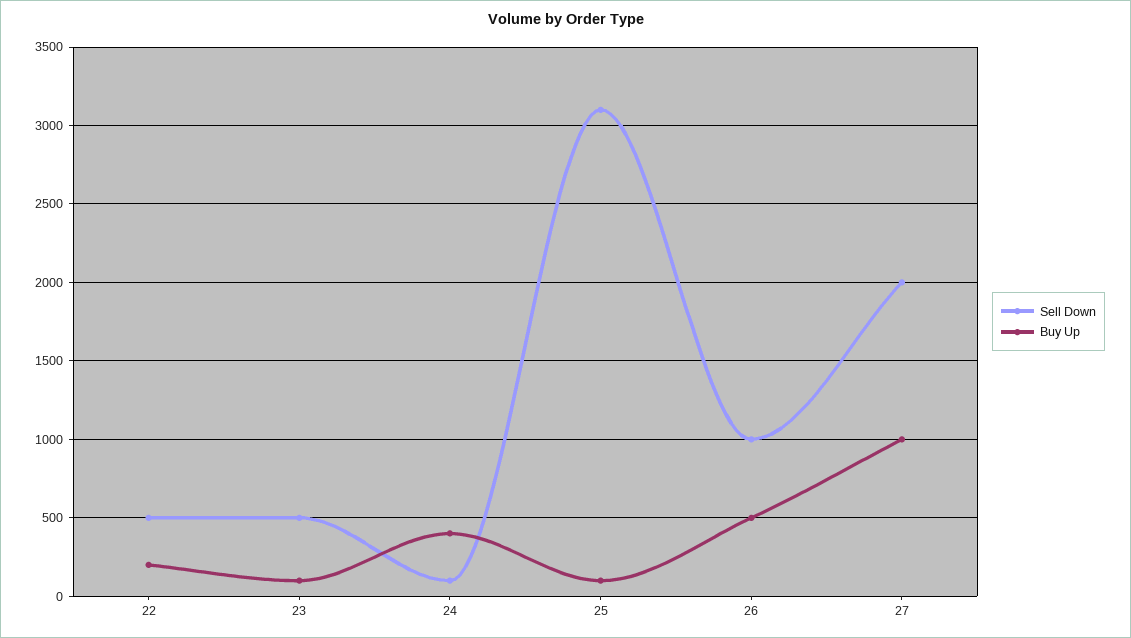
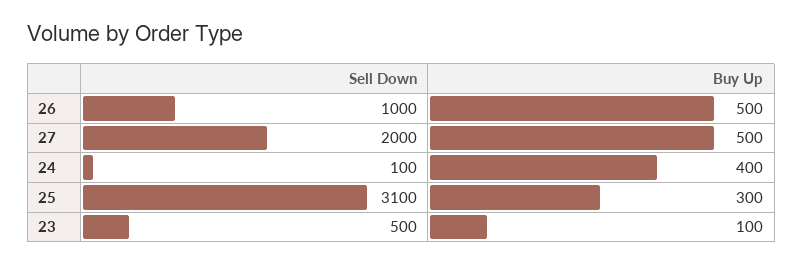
Sell Down, 22: 500 -> none
Buy Up, 22: 200 -> none
Buy Up, 25: 100 -> 300
Buy Up, 27: 1000 -> 500

